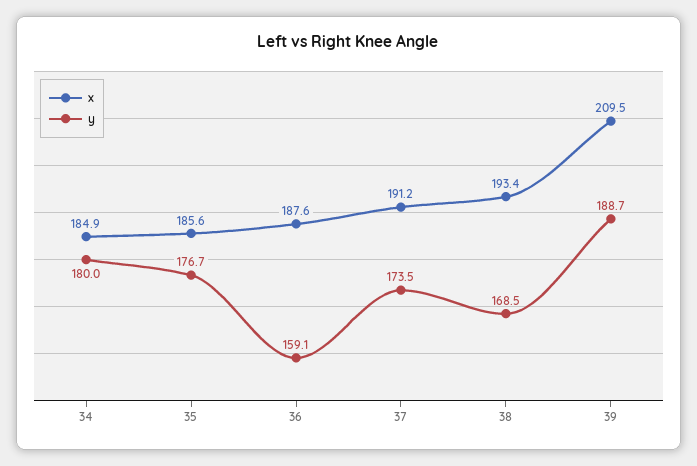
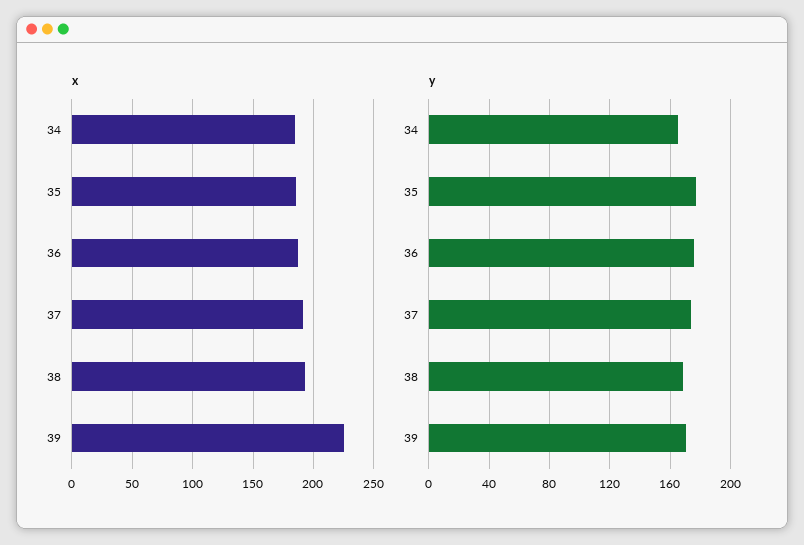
y, 34: 180 -> 165
y, 36: 159.1 -> 175
x, 39: 209.5 -> 225
y, 39: 188.7 -> 170

